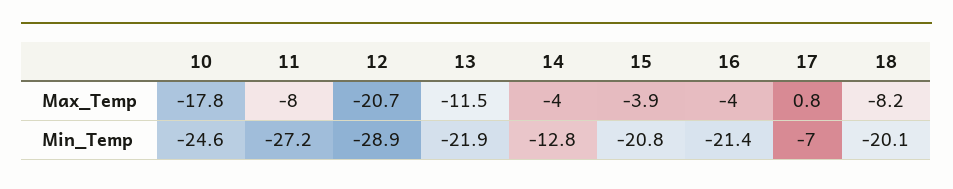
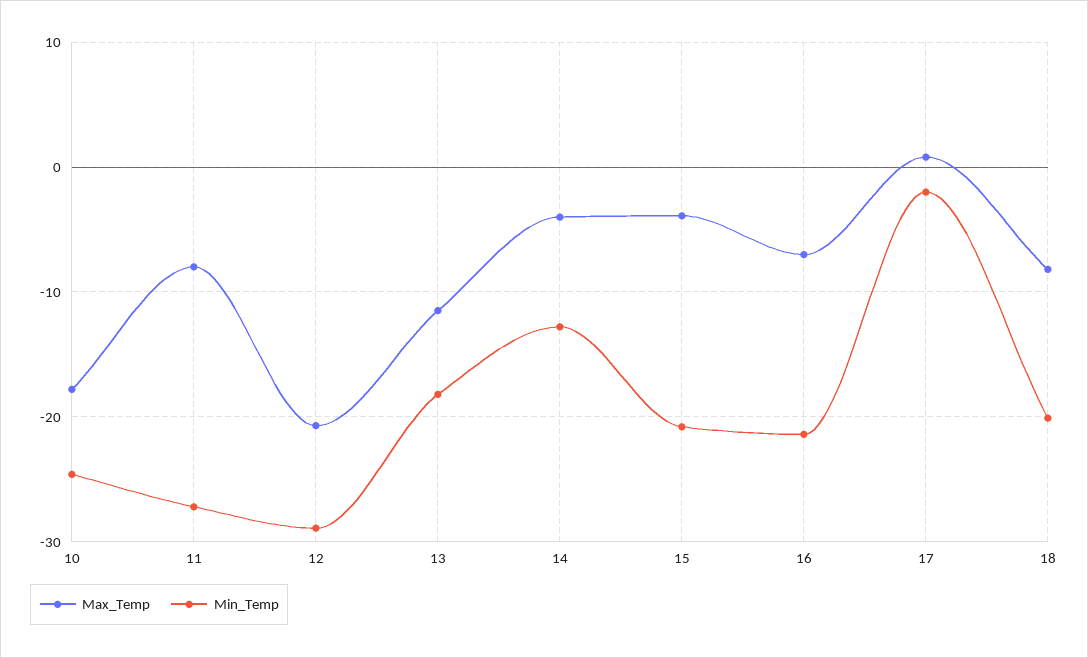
Max_Temp, 16: -4 -> -7
Min_Temp, 13: -21.9 -> -18
Min_Temp, 17: -7 -> -2

